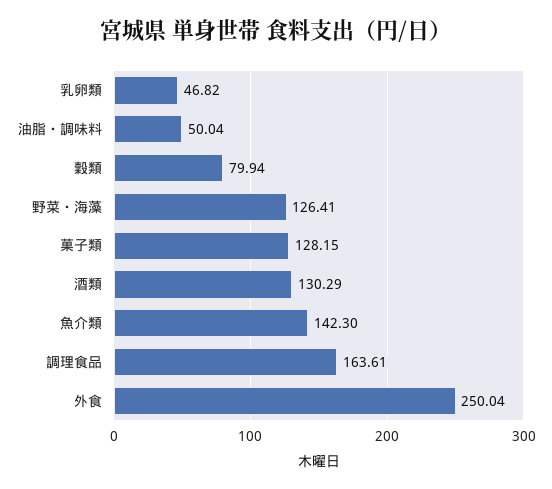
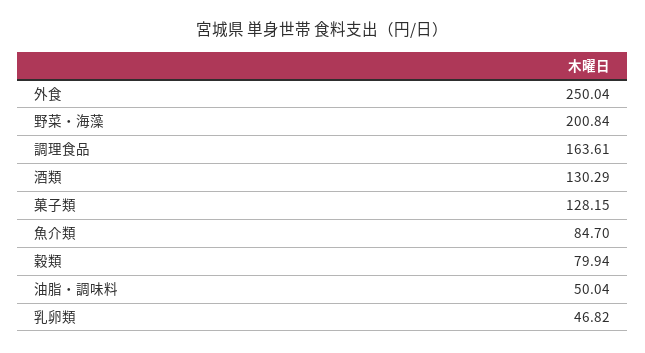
野菜・海藻: 126.41 -> 200.84
魚介類: 142.3 -> 84.7

